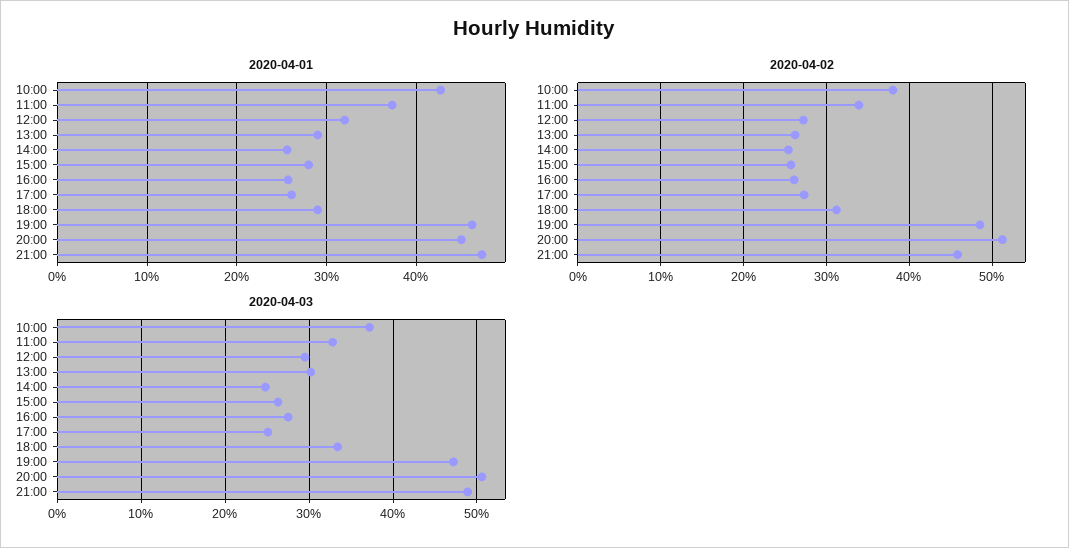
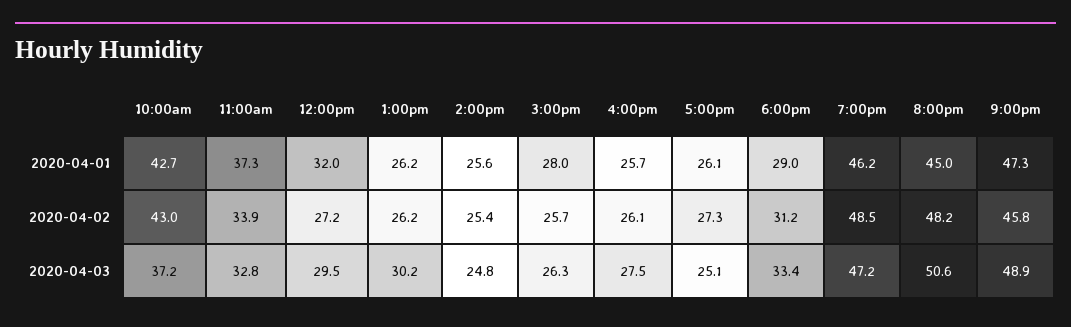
2020-04-01, 13:00: 29 -> 26.2
2020-04-02, 10:00: 38 -> 43
2020-04-02, 20:00: 51 -> 48.2

